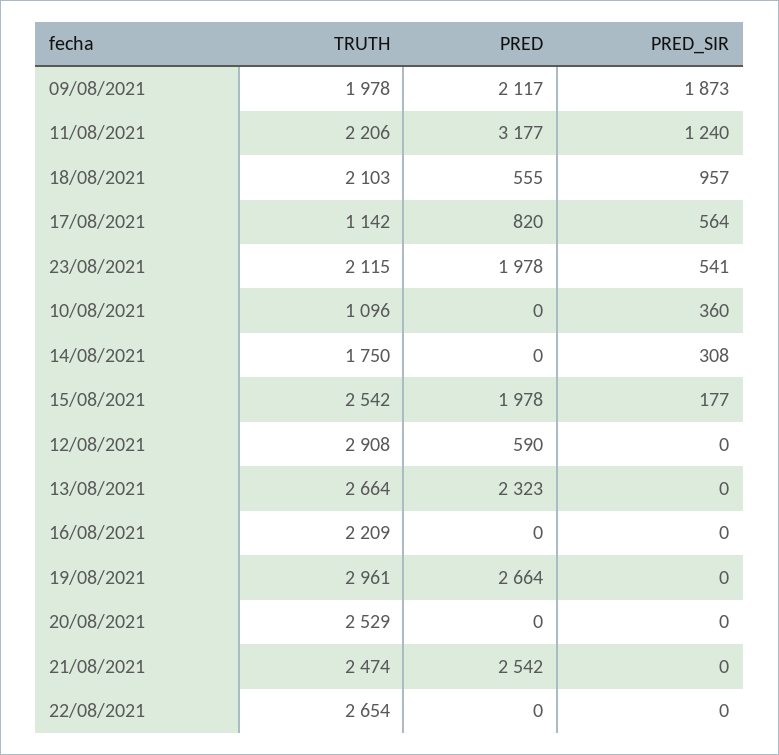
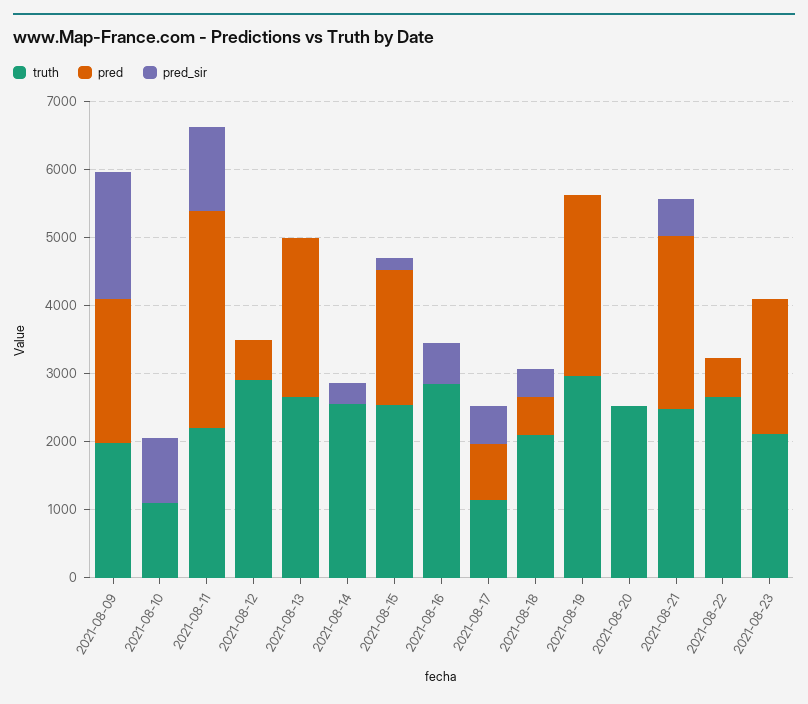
PRED_SIR, 18/08/2021: 957 -> 400
PRED_SIR, 23/08/2021: 541 -> 0
PRED_SIR, 10/08/2021: 360 -> 1000
TRUTH, 14/08/2021: 1750 -> 2600
TRUTH, 16/08/2021: 2209 -> 2800
PRED_SIR, 16/08/2021: 0 -> 600
PRED_SIR, 21/08/2021: 0 -> 600
PRED, 22/08/2021: 0 -> 600

